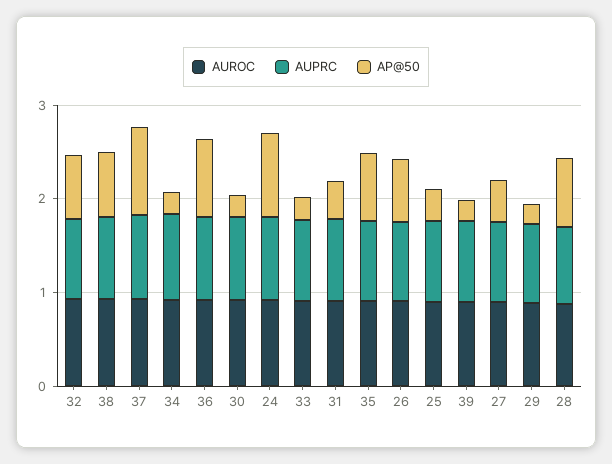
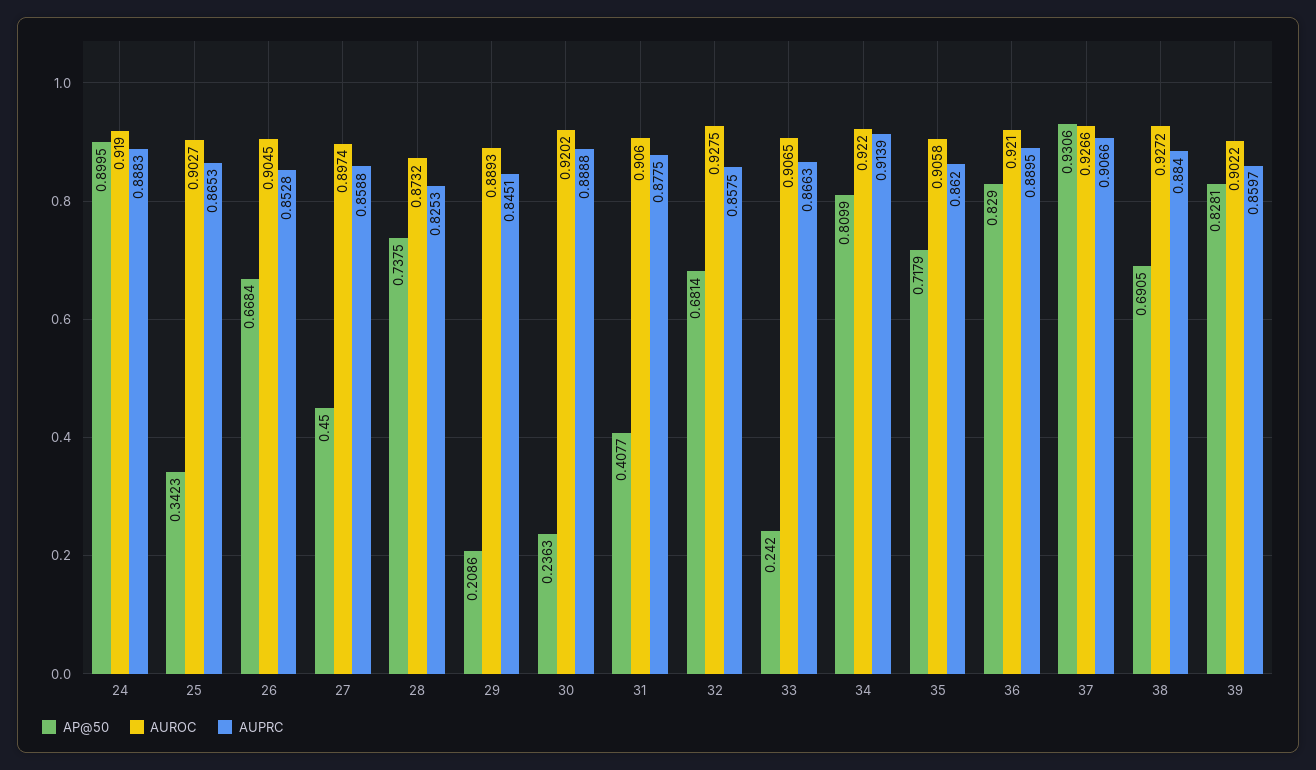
AP@50, 34: 0.2 -> 0.8099
AP@50, 39: 0.2 -> 0.8281

